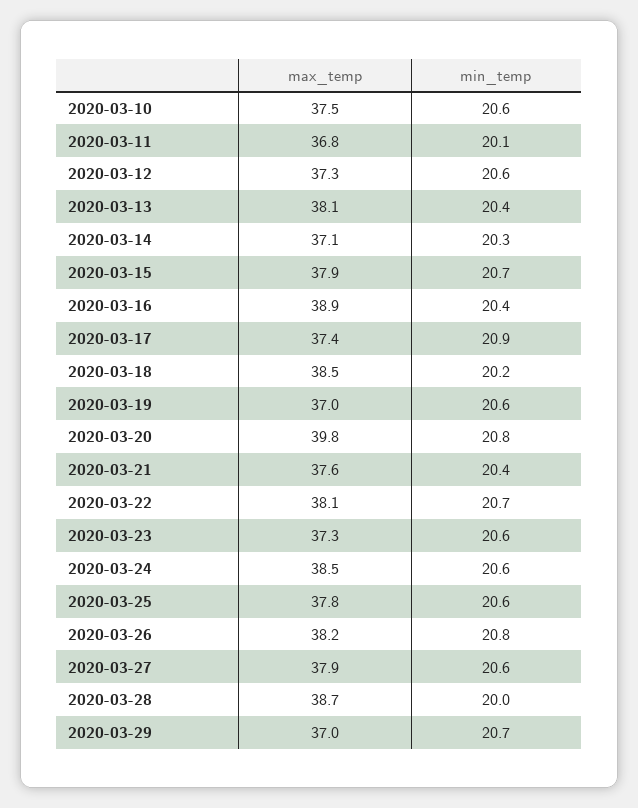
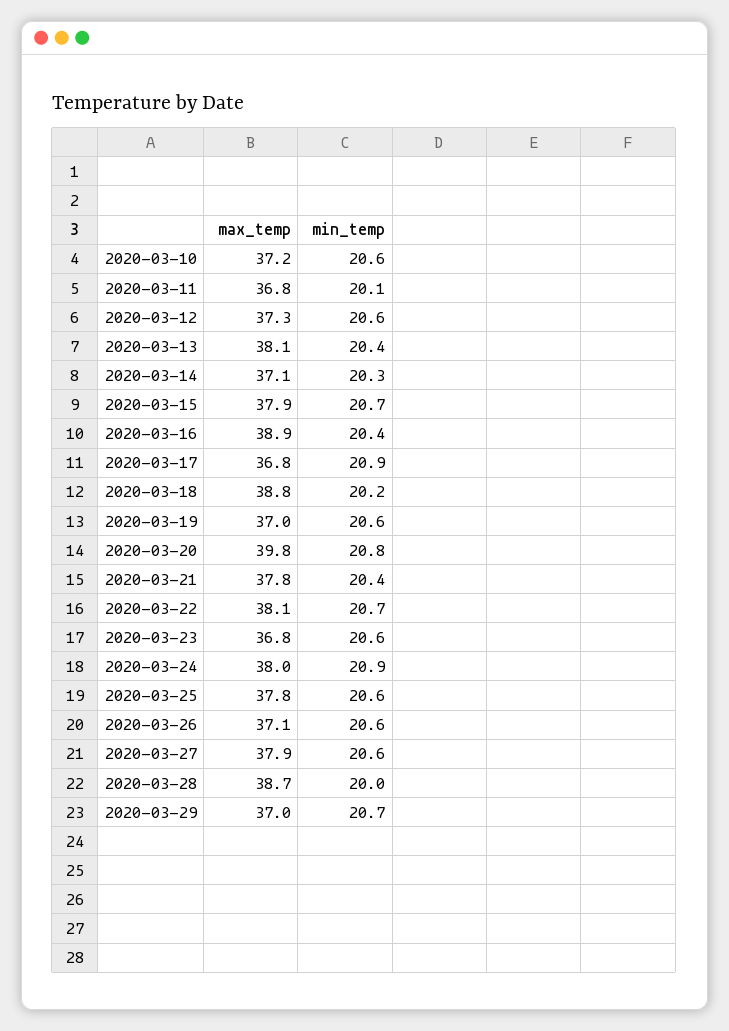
max_temp, 2020-03-10: 37.5 -> 37.2
max_temp, 2020-03-17: 37.4 -> 36.8
max_temp, 2020-03-18: 38.5 -> 38.8
max_temp, 2020-03-21: 37.6 -> 37.8
max_temp, 2020-03-23: 37.3 -> 36.8
max_temp, 2020-03-24: 38.5 -> 38
min_temp, 2020-03-24: 20.6 -> 20.9
max_temp, 2020-03-26: 38.2 -> 37.1
min_temp, 2020-03-26: 20.8 -> 20.6

